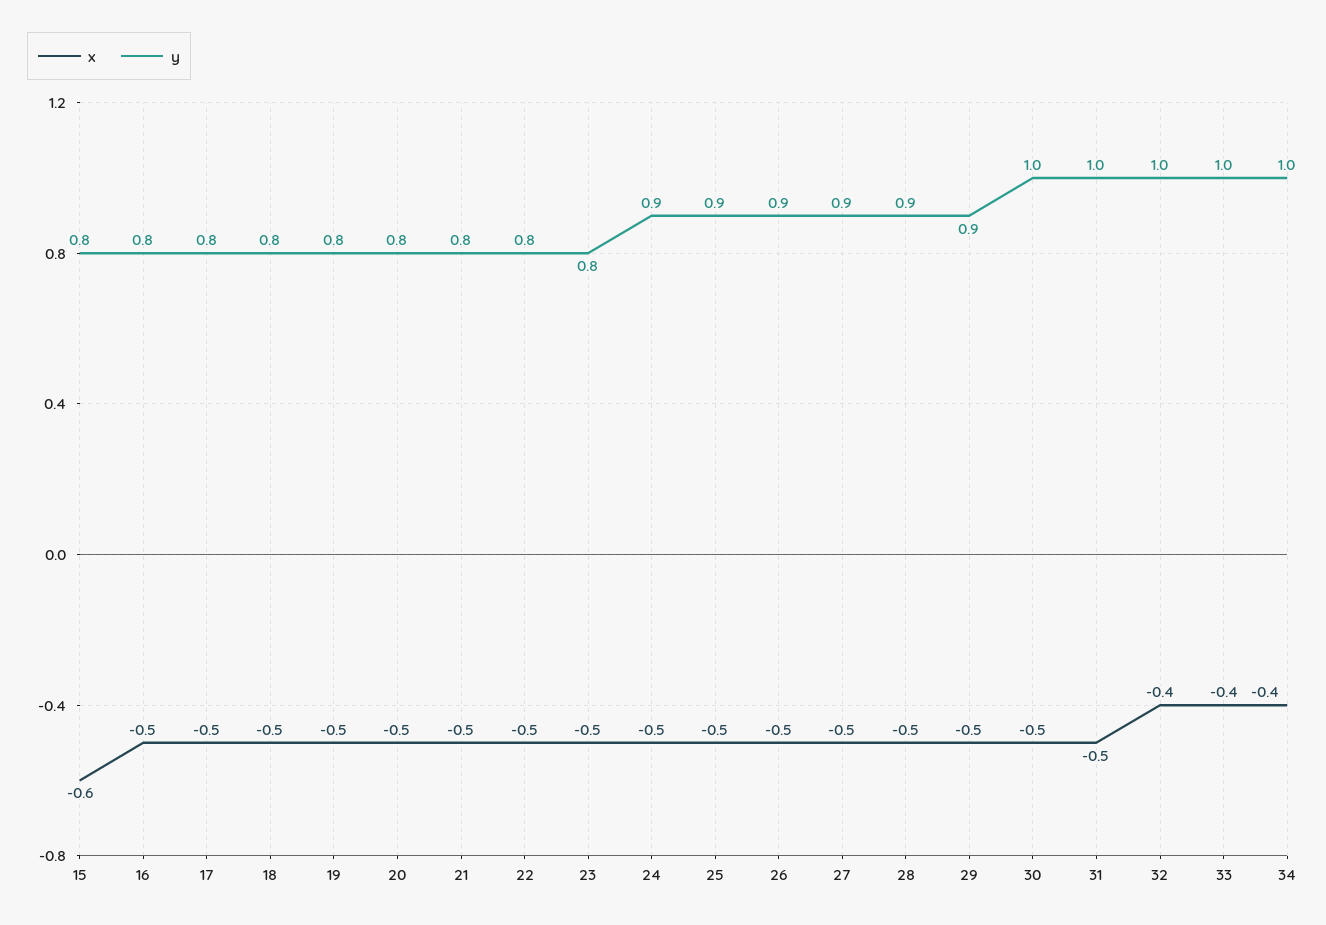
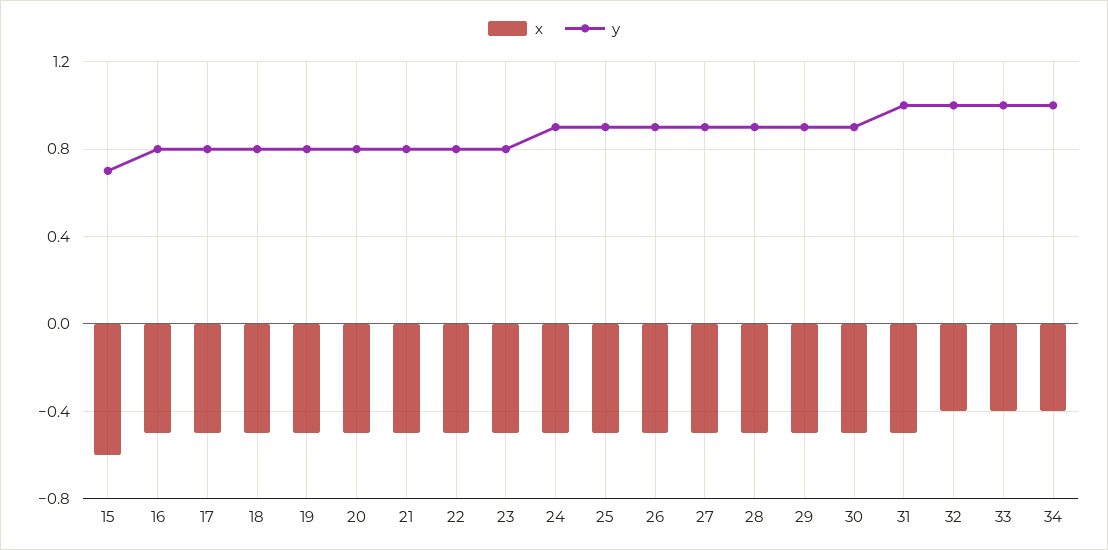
y, 15: 0.8 -> 0.7
y, 30: 1 -> 0.9

